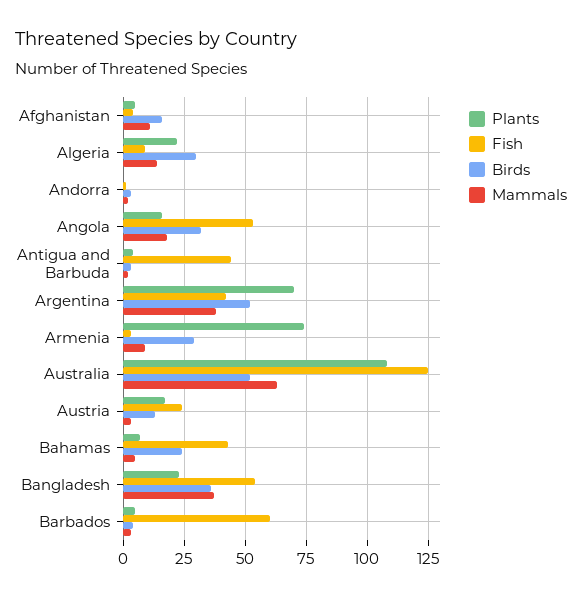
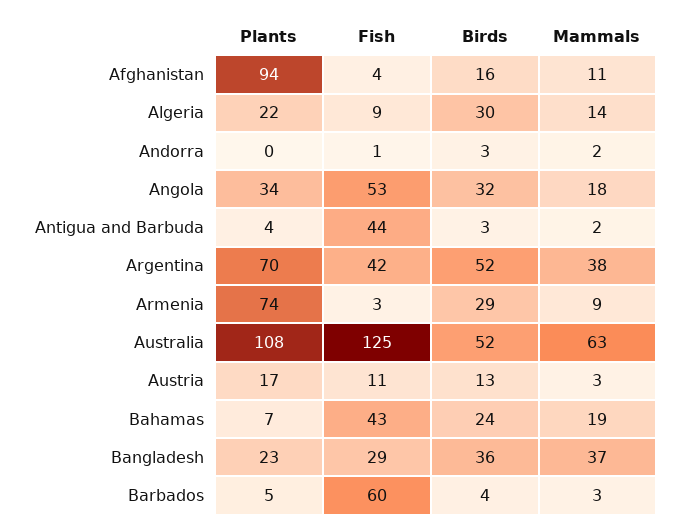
Plants, Afghanistan: 5 -> 94
Plants, Angola: 15 -> 34
Fish, Austria: 25 -> 11
Mammals, Bahamas: 5 -> 19
Fish, Bangladesh: 55 -> 29

